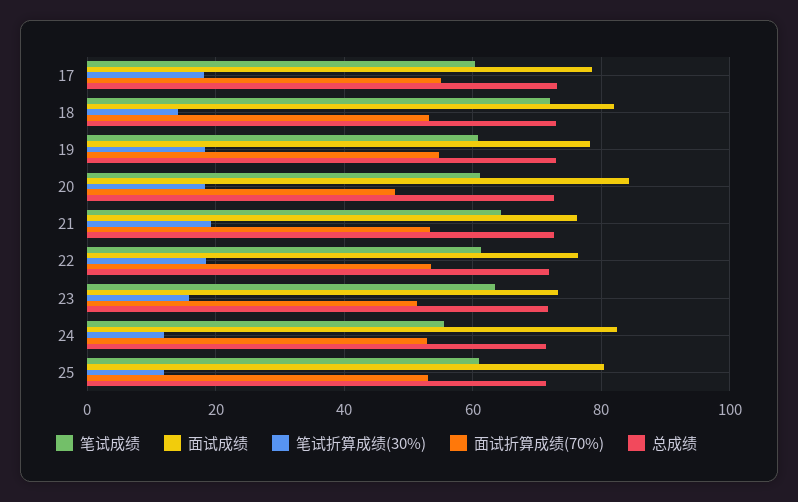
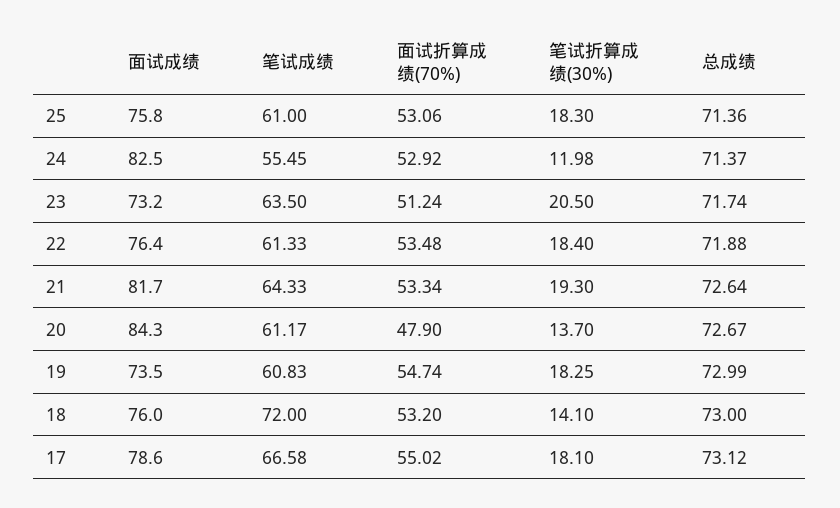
笔试成绩, 17: 60 -> 66.58
面试成绩, 18: 82 -> 76
面试成绩, 19: 78 -> 73.5
笔试折算成绩(30%), 20: 18 -> 13.7
面试成绩, 21: 76 -> 81.7
笔试折算成绩(30%), 23: 16 -> 20.5
面试成绩, 25: 80 -> 75.8
笔试折算成绩(30%), 25: 12 -> 18.3

